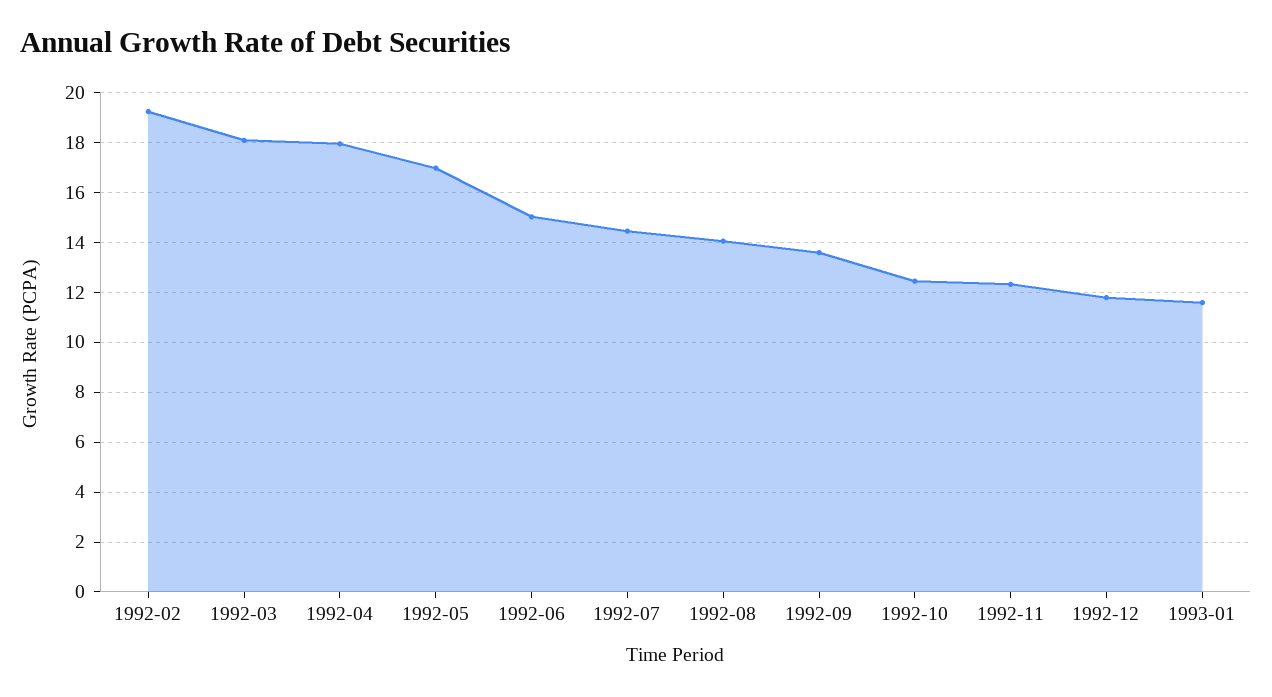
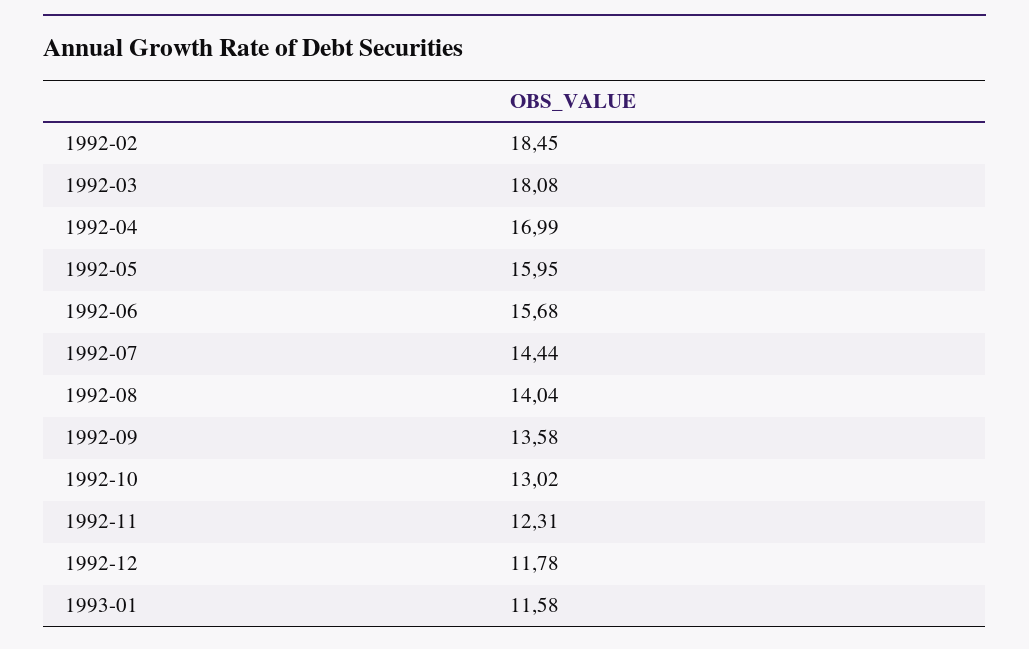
1992-02: 19.25 -> 18.45
1992-04: 18 -> 16.99
1992-05: 17 -> 15.95
1992-06: 15 -> 15.68
1992-10: 12.5 -> 13.02

